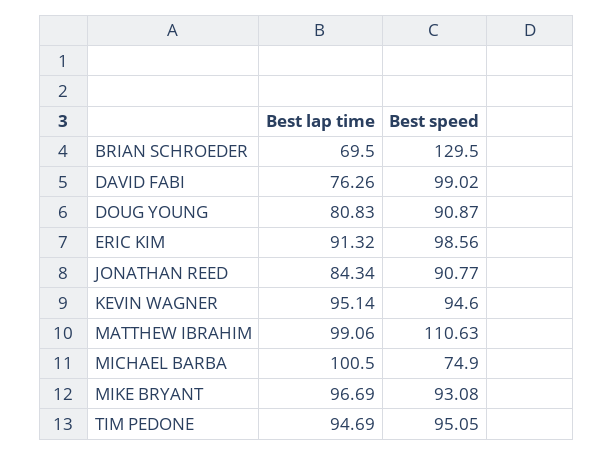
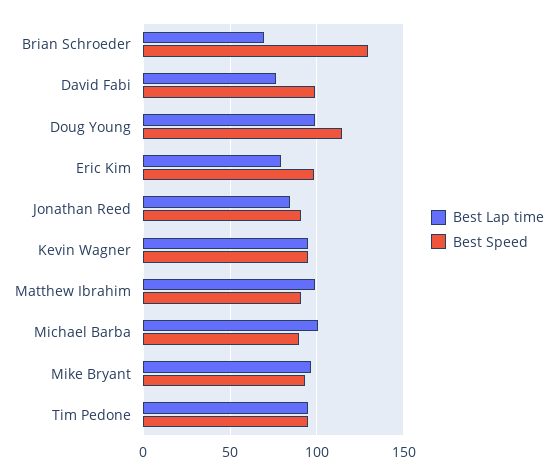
Best lap time, DOUG YOUNG: 80.83 -> 100
Best speed, DOUG YOUNG: 90.87 -> 115
Best lap time, ERIC KIM: 91.32 -> 80
Best speed, MATTHEW IBRAHIM: 110.63 -> 90
Best speed, MICHAEL BARBA: 74.9 -> 90

